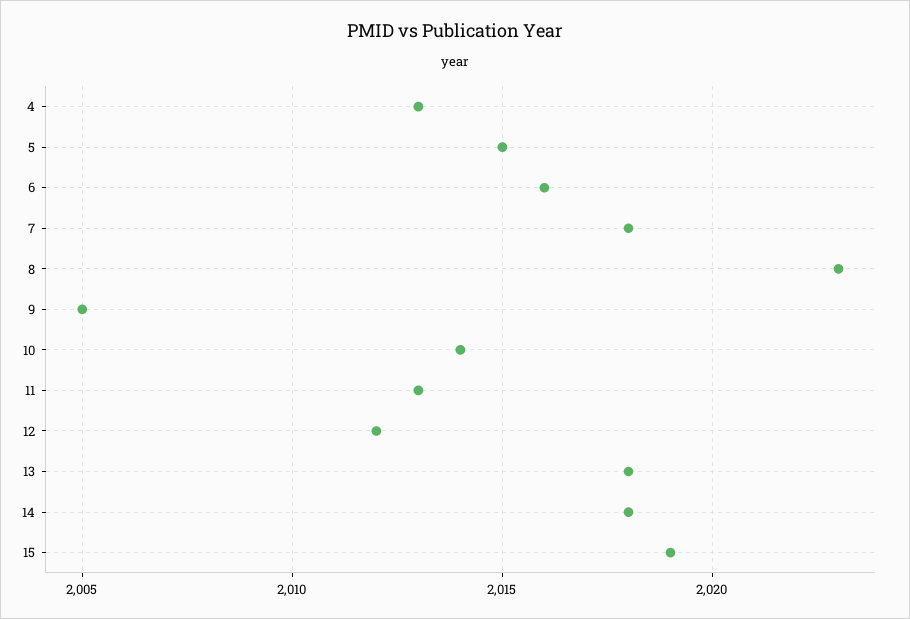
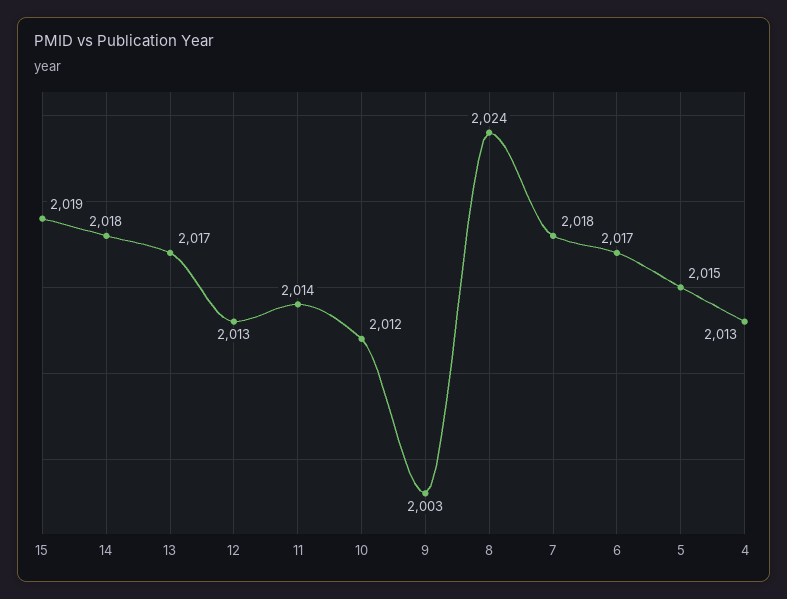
6: 2016 -> 2017
8: 2023 -> 2024
9: 2005 -> 2003
10: 2014 -> 2012
11: 2013 -> 2014
12: 2012 -> 2013
13: 2018 -> 2017

